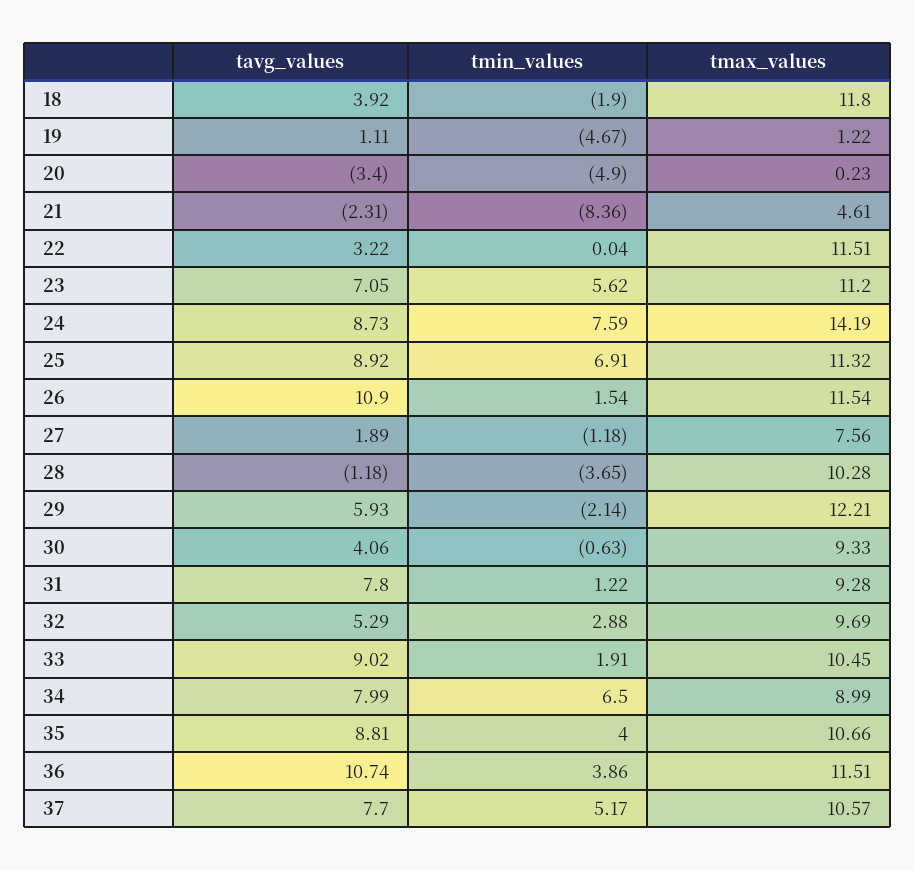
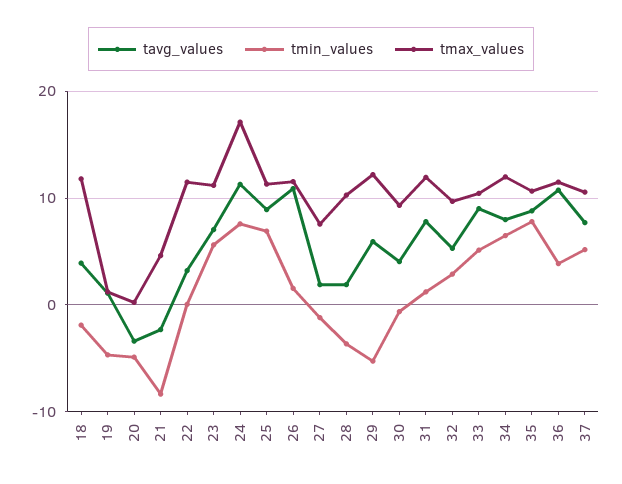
tavg_values, 24: 8.73 -> 11
tmax_values, 24: 14.19 -> 17
tavg_values, 28: -1.18 -> 2
tmin_values, 29: -2.14 -> -5
tmax_values, 31: 9.28 -> 12
tmin_values, 33: 1.91 -> 5
tmax_values, 34: 8.99 -> 12
tmin_values, 35: 4 -> 8

